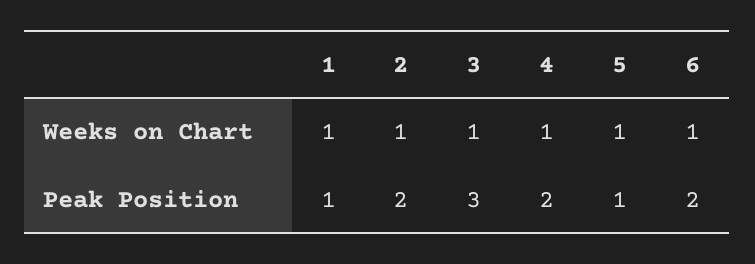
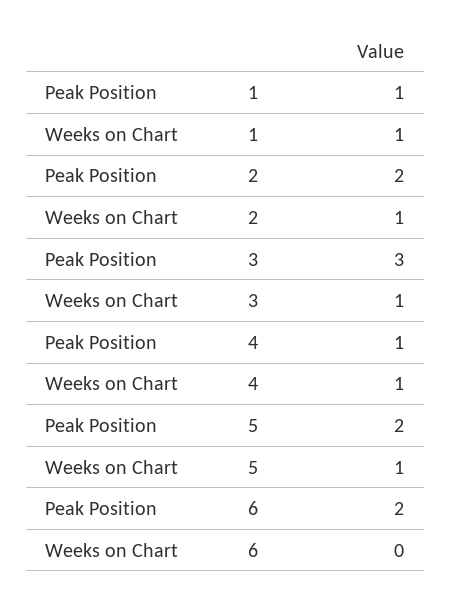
6, Weeks on Chart: 1 -> 0
4, Peak Position: 2 -> 1
5, Peak Position: 1 -> 2

